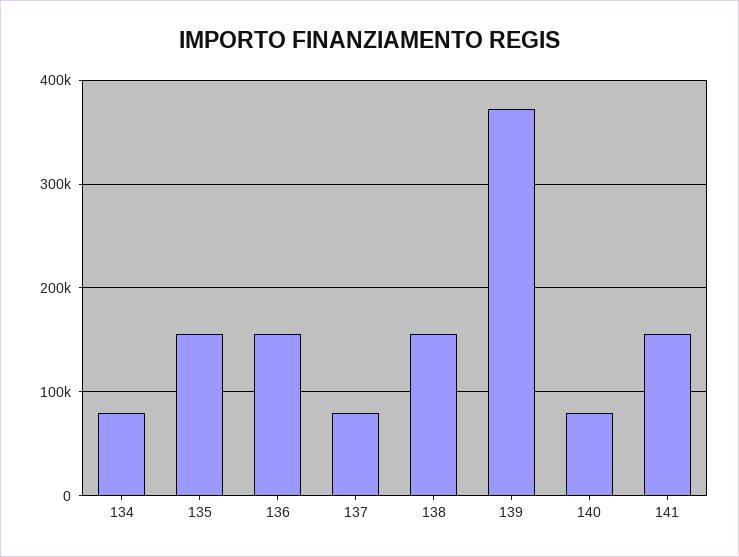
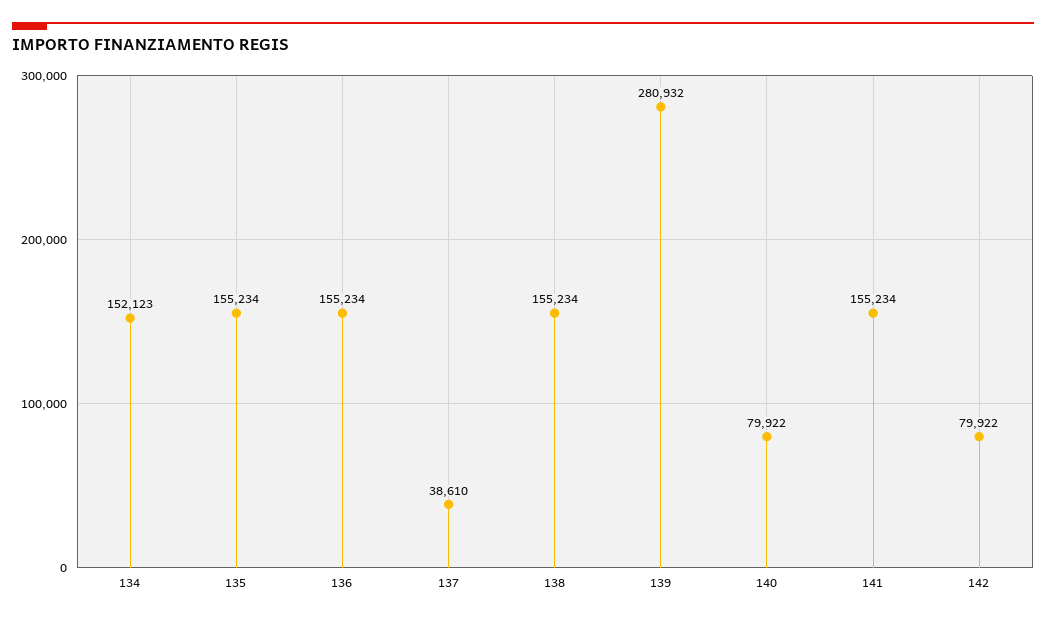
134: 80000 -> 152123
137: 80000 -> 38610
139: 370000 -> 280932
142: none -> 79922

